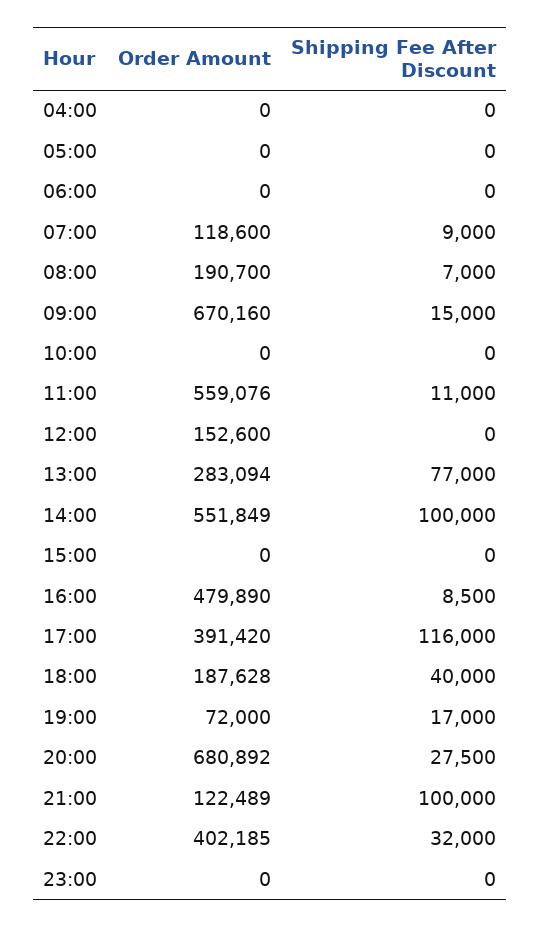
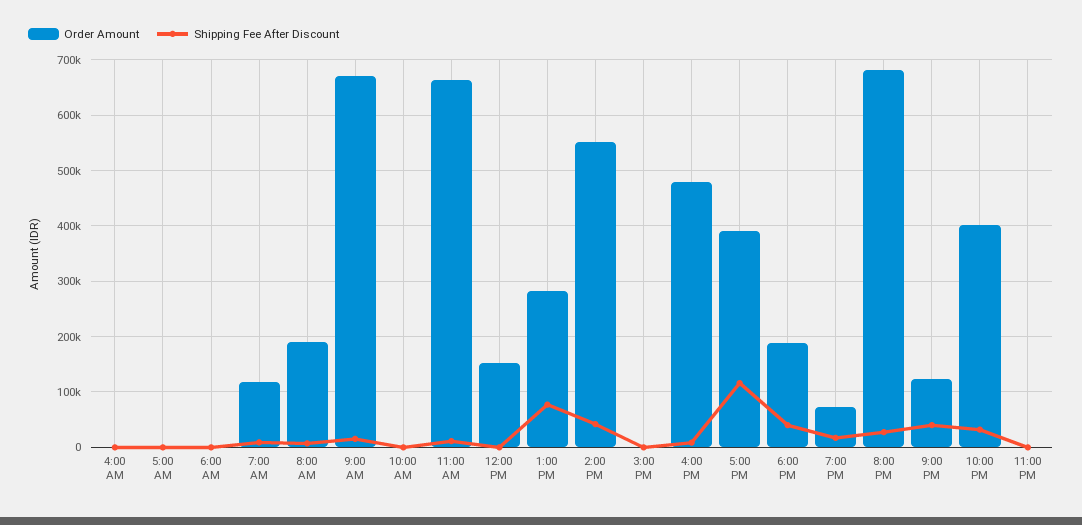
Order Amount, 11:00: 559076 -> 660000
Shipping Fee After Discount, 14:00: 100000 -> 40000
Shipping Fee After Discount, 21:00: 100000 -> 40000

